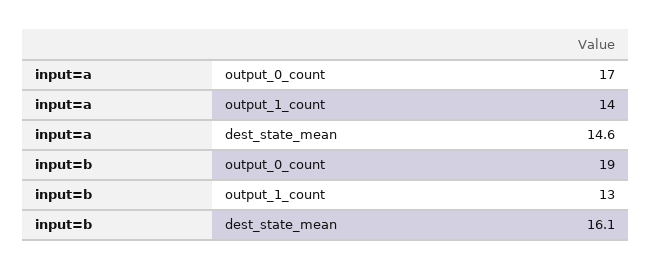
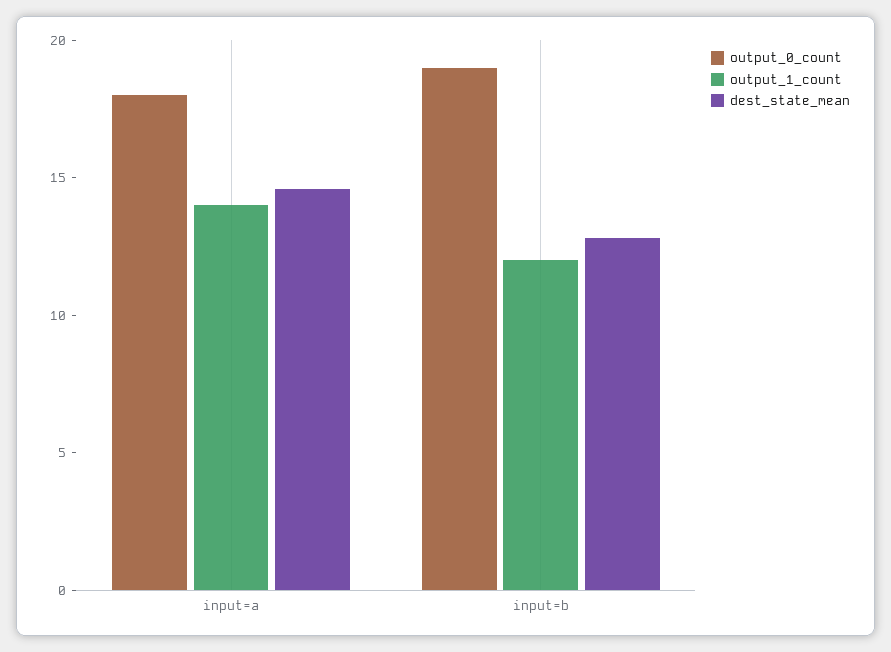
output_0_count, input=a: 17 -> 18
output_1_count, input=b: 13 -> 12
dest_state_mean, input=b: 16.1 -> 13

